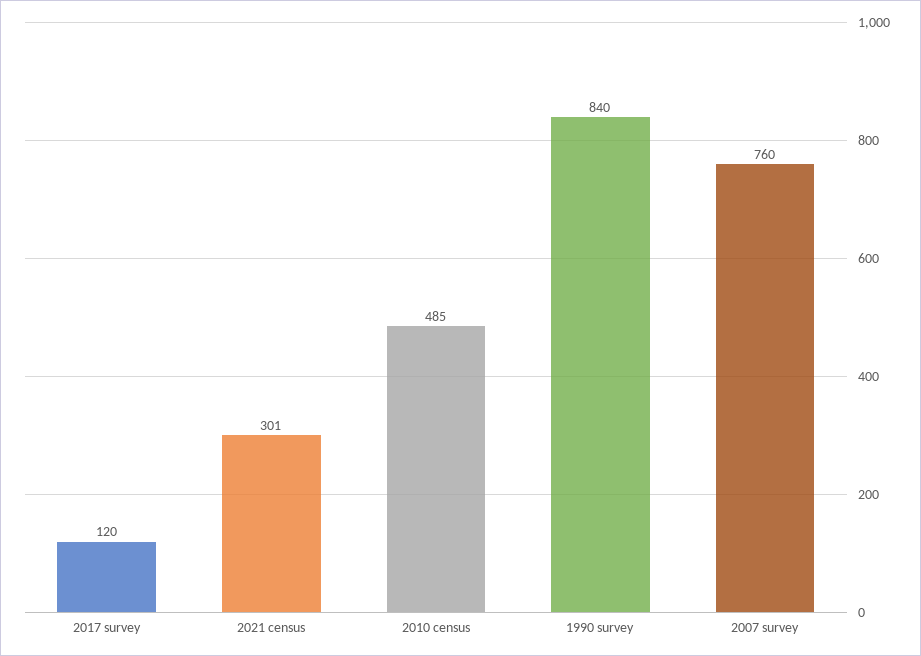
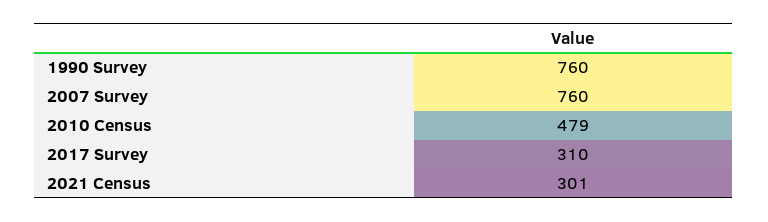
2017 survey: 120 -> 310
2010 census: 485 -> 479
1990 survey: 840 -> 760

